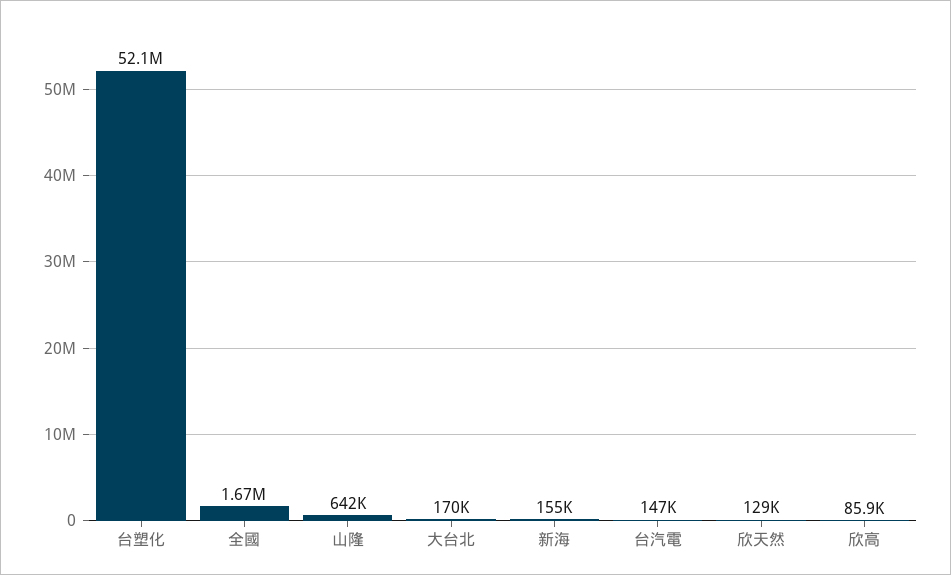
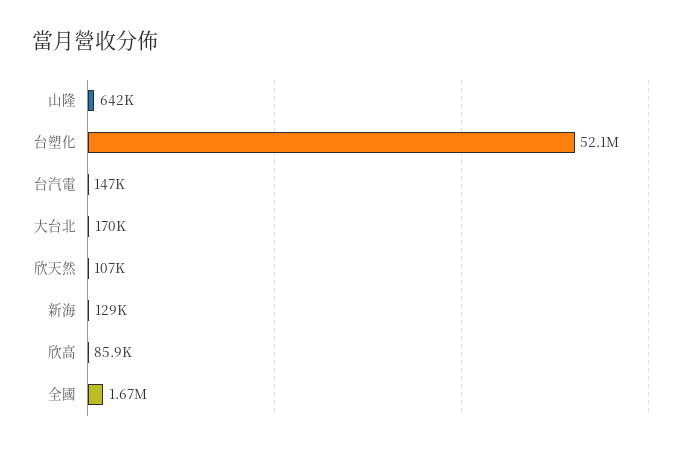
新海: 155000 -> 129000
欣天然: 129000 -> 107000

